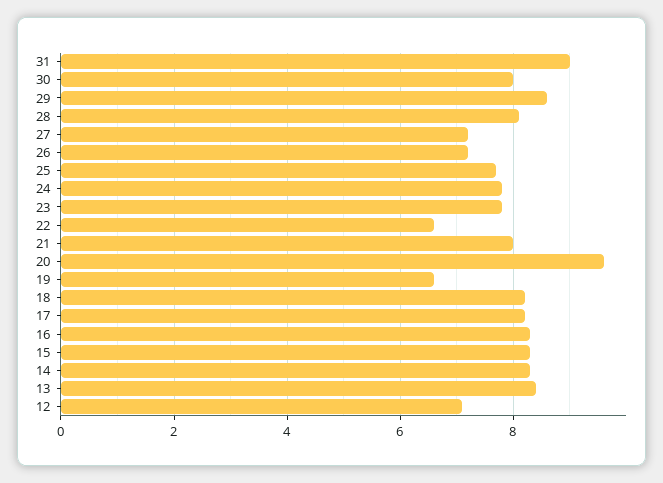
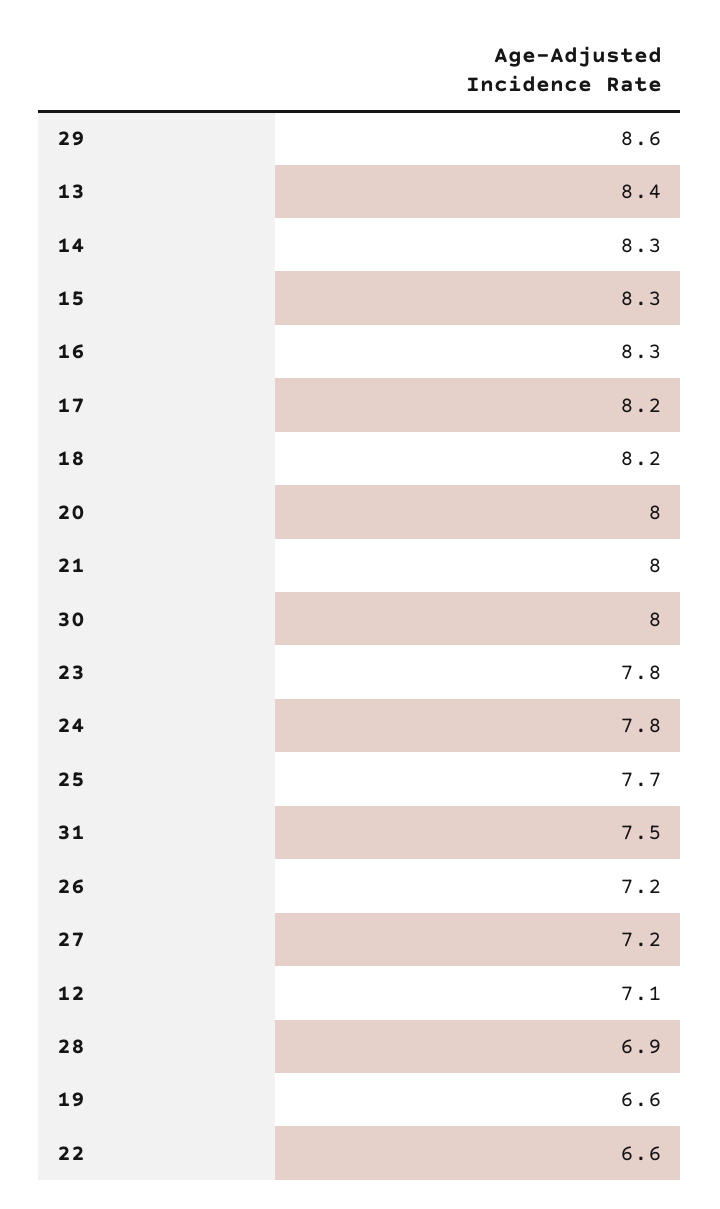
31: 9 -> 7.5
28: 8 -> 6.9
20: 9.5 -> 8

